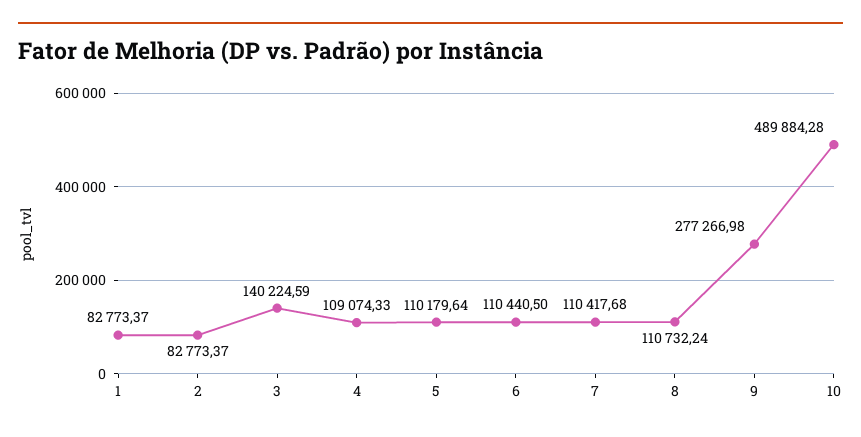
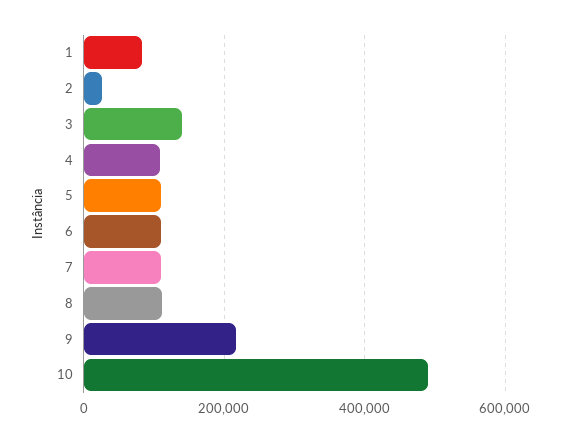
2: 82773.37 -> 20000
9: 277266.98 -> 220000

